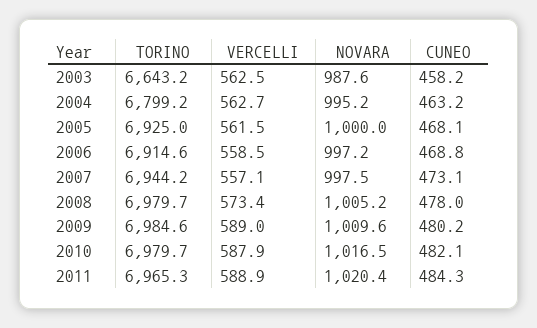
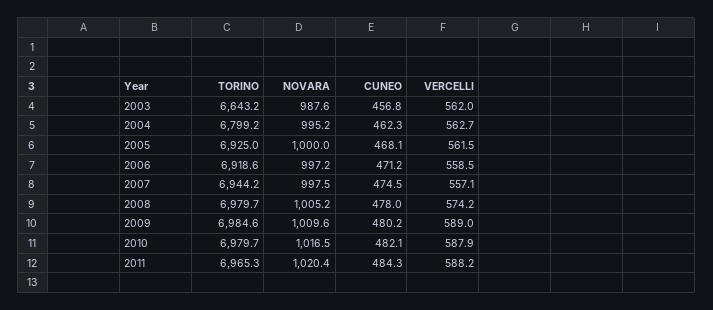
VERCELLI, 2003: 562.5 -> 562
CUNEO, 2003: 458.2 -> 456.8
CUNEO, 2004: 463.2 -> 462.3
TORINO, 2006: 6914.6 -> 6918.6
CUNEO, 2006: 468.8 -> 471.2
CUNEO, 2007: 473.1 -> 474.5
VERCELLI, 2008: 573.4 -> 574.2
VERCELLI, 2011: 588.9 -> 588.2

